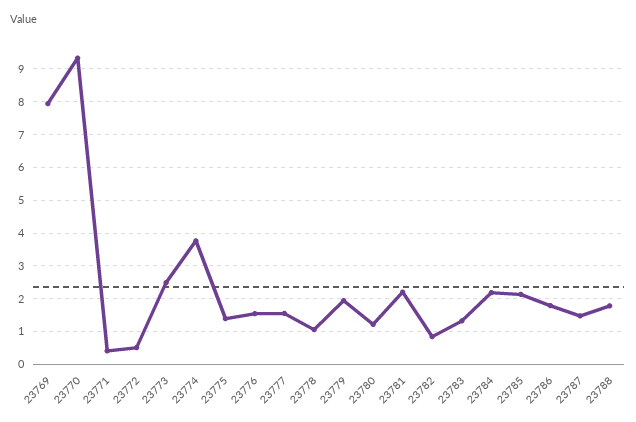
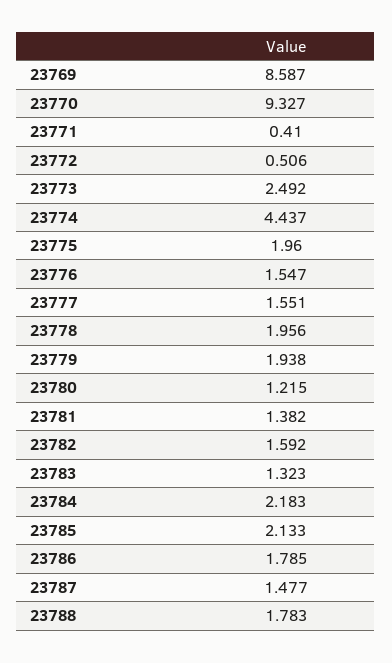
23769: 8 -> 8.587
23774: 3.8 -> 4.437
23775: 1.4 -> 1.96
23778: 1 -> 1.956
23781: 2.2 -> 1.382
23782: 0.8 -> 1.592

